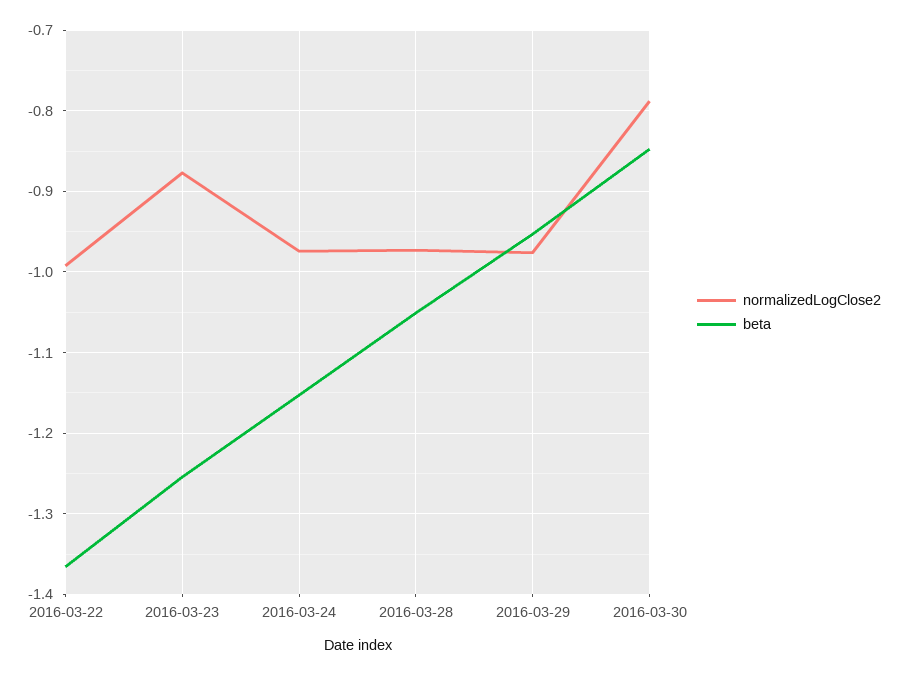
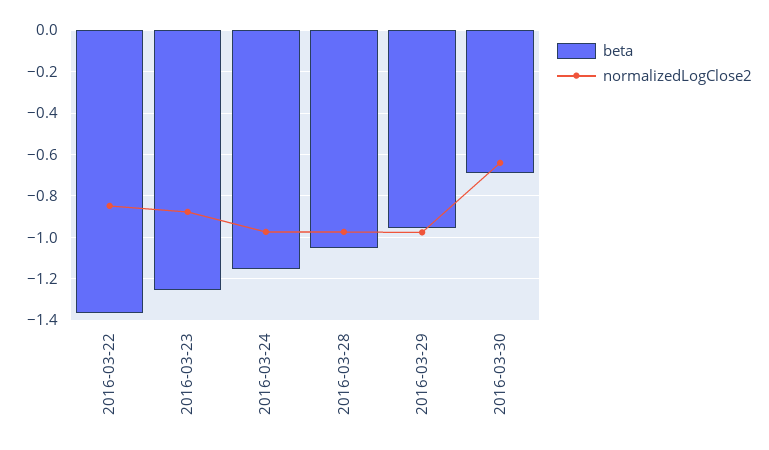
normalizedLogClose2, 2016-03-22: -0.99 -> -0.85
normalizedLogClose2, 2016-03-30: -0.79 -> -0.65
beta, 2016-03-30: -0.85 -> -0.7

